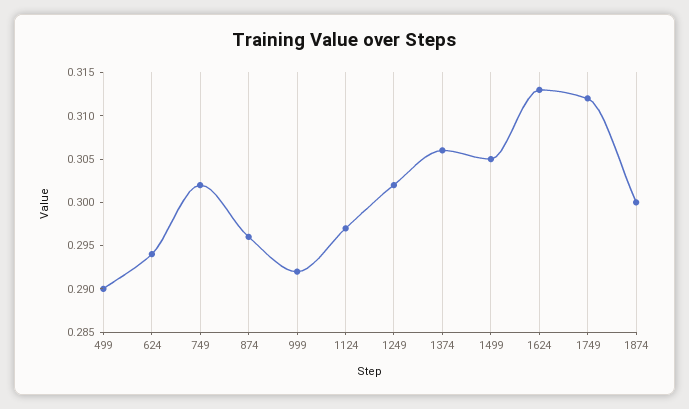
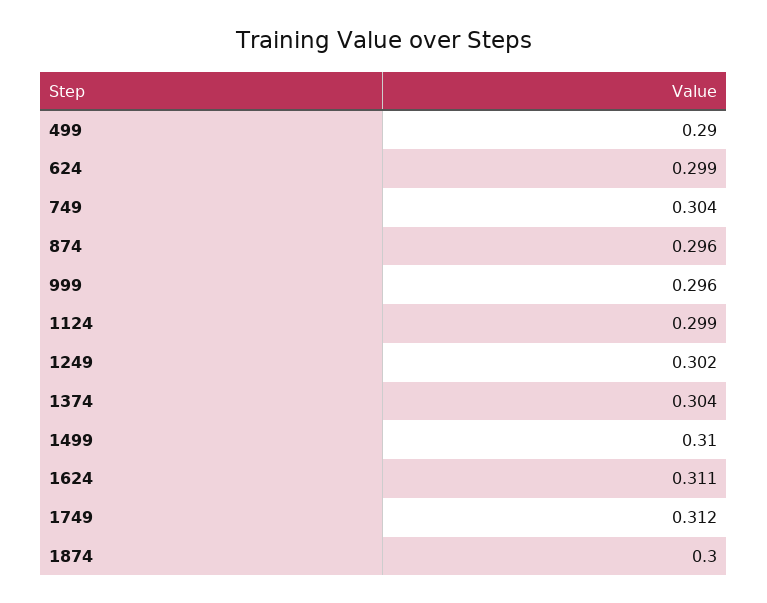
624: 0.294 -> 0.299
749: 0.302 -> 0.304
999: 0.292 -> 0.296
1124: 0.297 -> 0.299
1374: 0.306 -> 0.304
1499: 0.305 -> 0.31
1624: 0.313 -> 0.311

